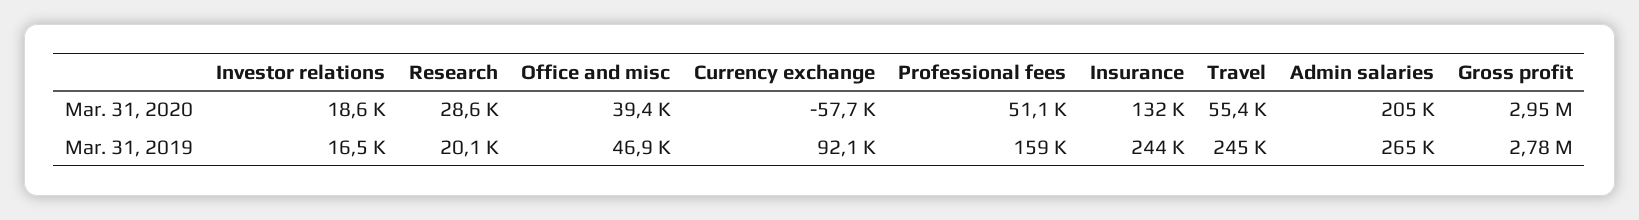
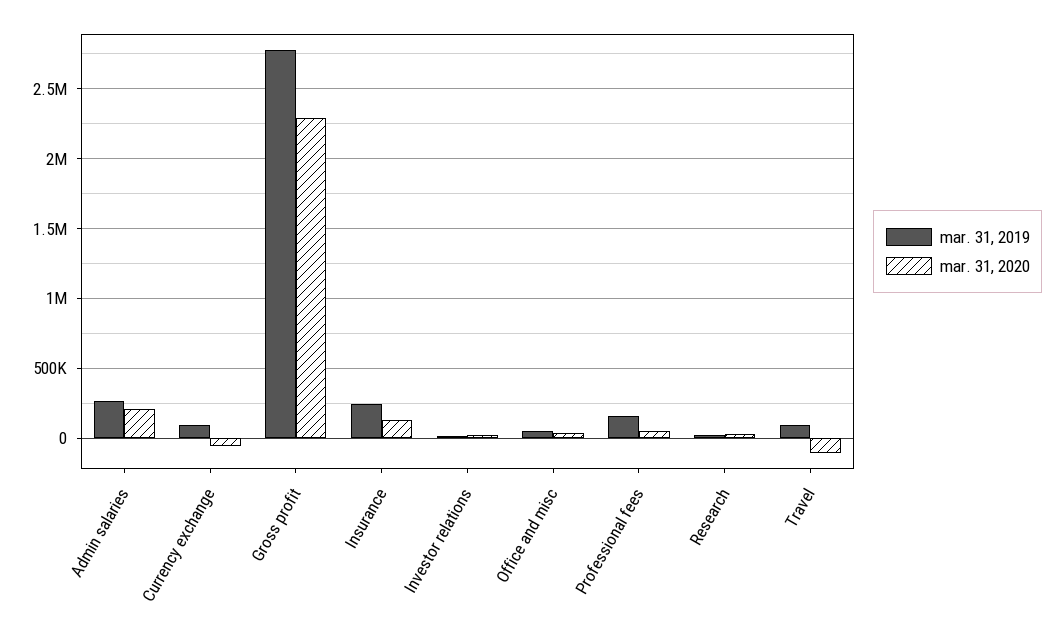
Mar. 31, 2020, Travel: 55400 -> -100000
Mar. 31, 2020, Gross profit: 2950000 -> 2300000
Mar. 31, 2019, Travel: 245000 -> 100000

